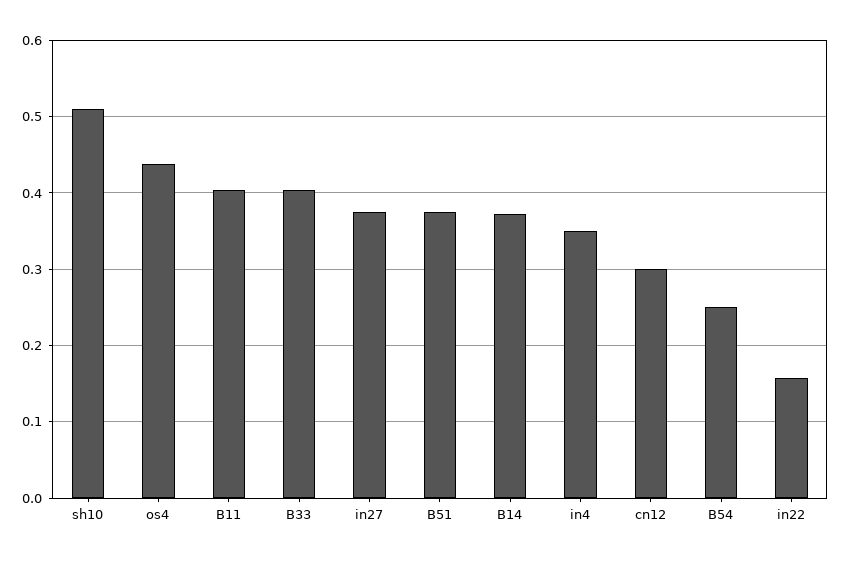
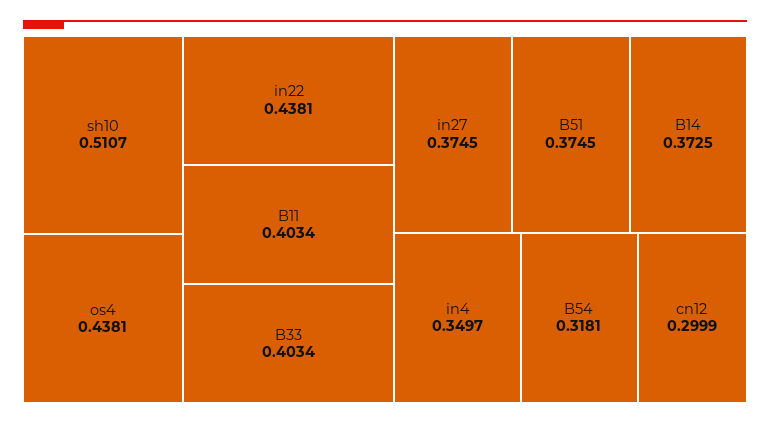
B54: 0.25 -> 0.3181
in22: 0.16 -> 0.4381

